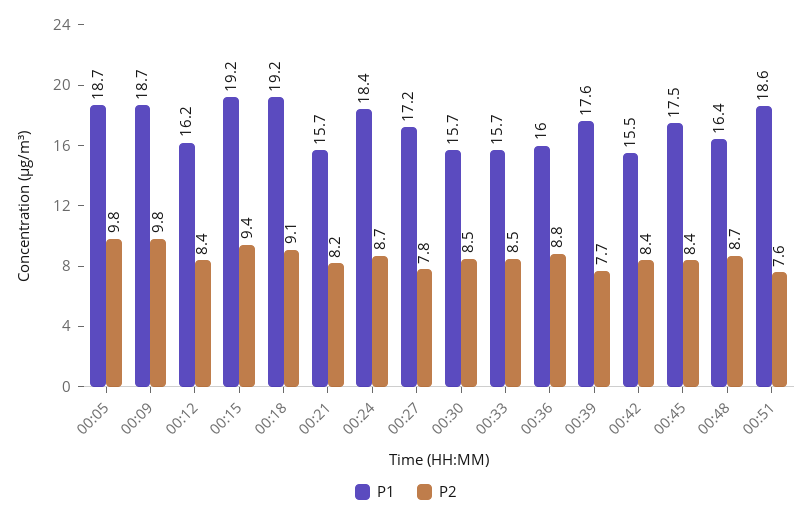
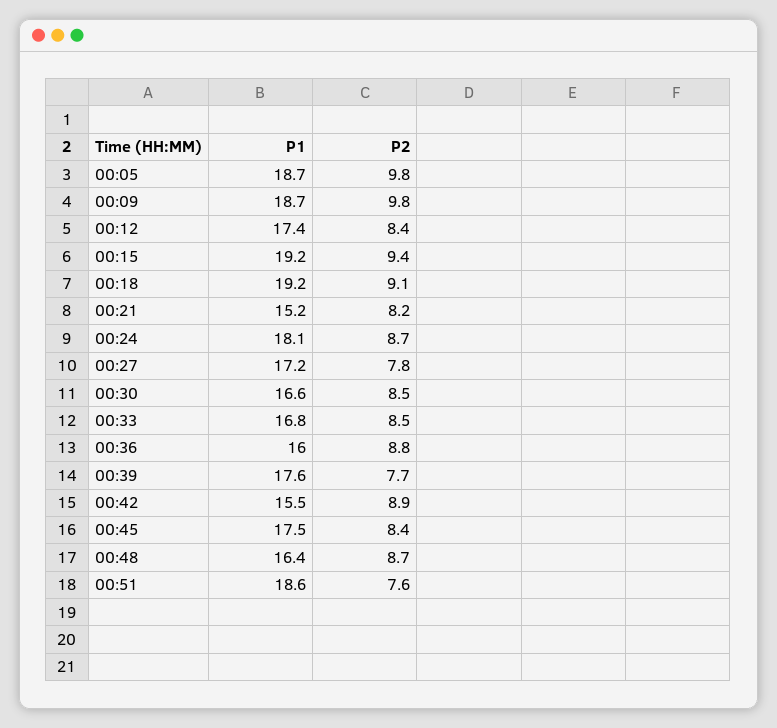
P1, 00:12: 16.2 -> 17.4
P1, 00:21: 15.7 -> 15.2
P1, 00:24: 18.4 -> 18.1
P1, 00:30: 15.7 -> 16.6
P1, 00:33: 15.7 -> 16.8
P2, 00:42: 8.4 -> 8.9

